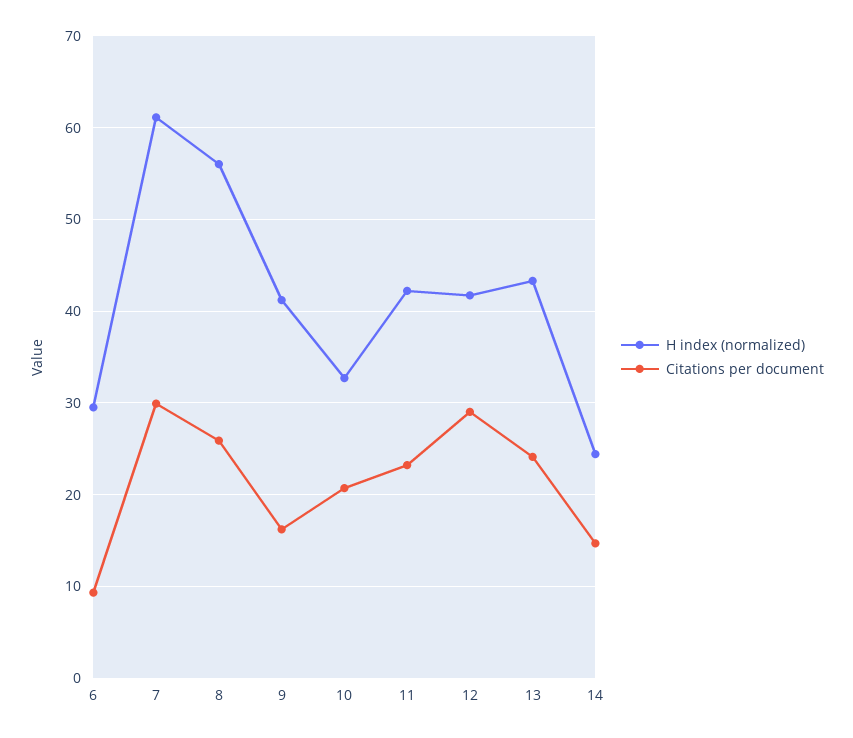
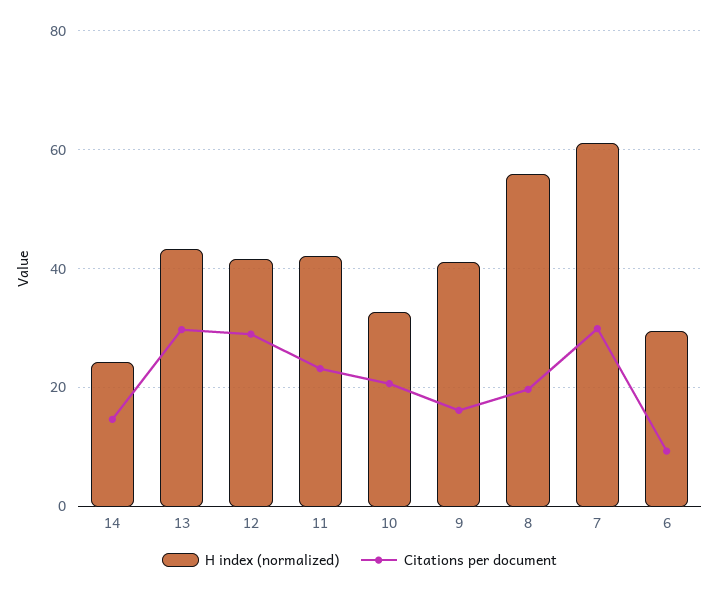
Citations per document, 8: 26 -> 20
Citations per document, 13: 24 -> 30

